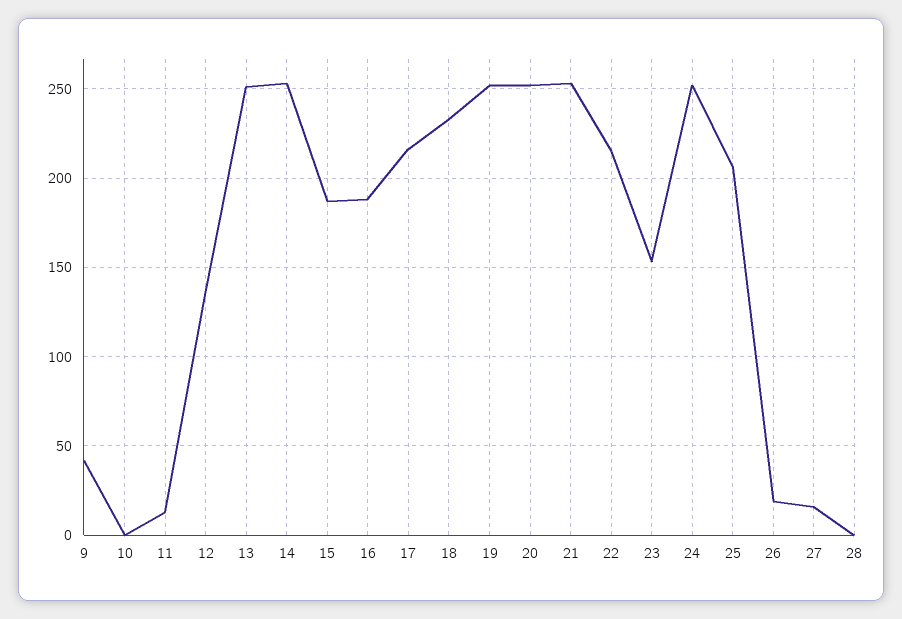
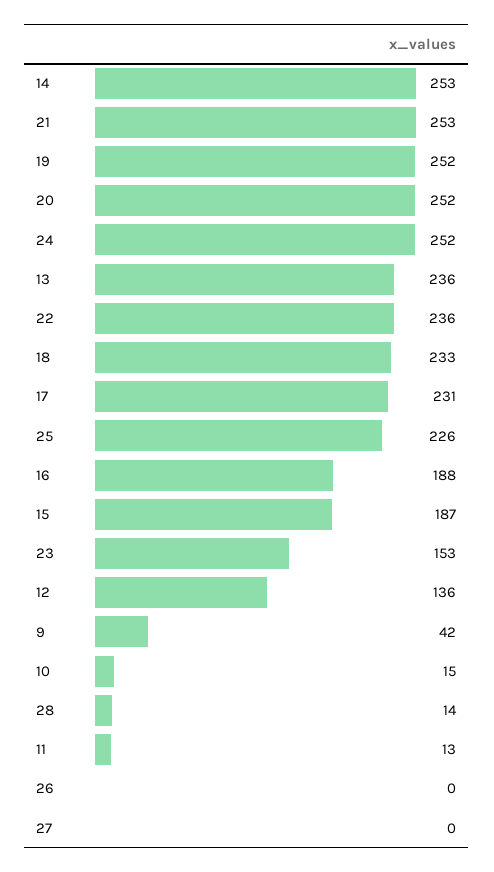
10: 0 -> 15
13: 250 -> 236
17: 215 -> 231
22: 215 -> 236
25: 205 -> 226
26: 20 -> 0
27: 15 -> 0
28: 0 -> 14

